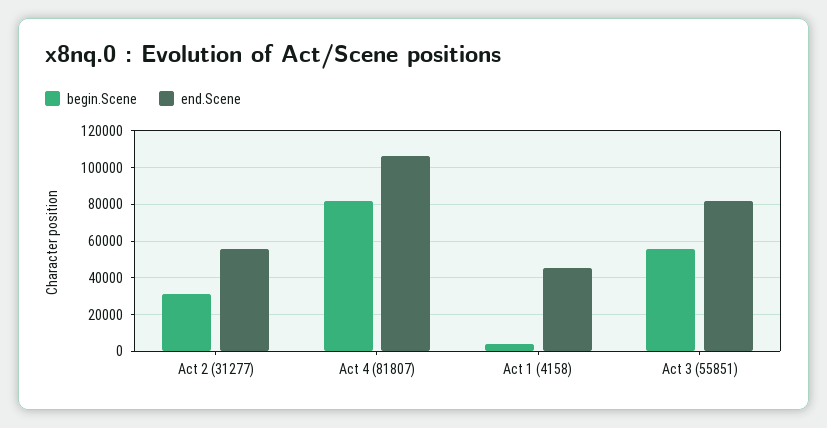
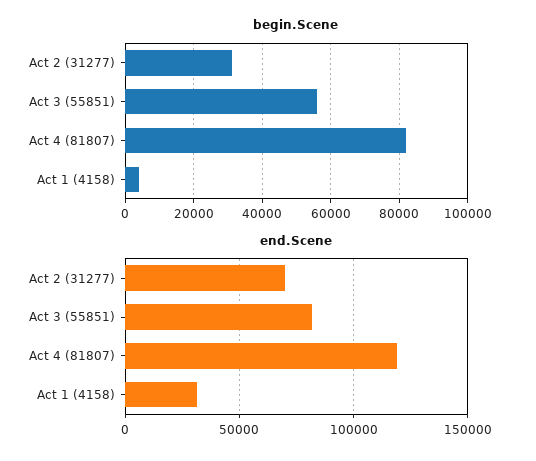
end.Scene, Act 2 (31277): 55000 -> 70000
end.Scene, Act 4 (81807): 105000 -> 120000
end.Scene, Act 1 (4158): 45000 -> 30000

